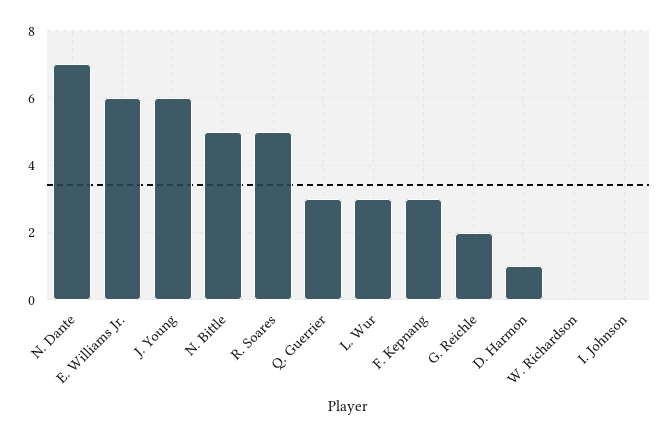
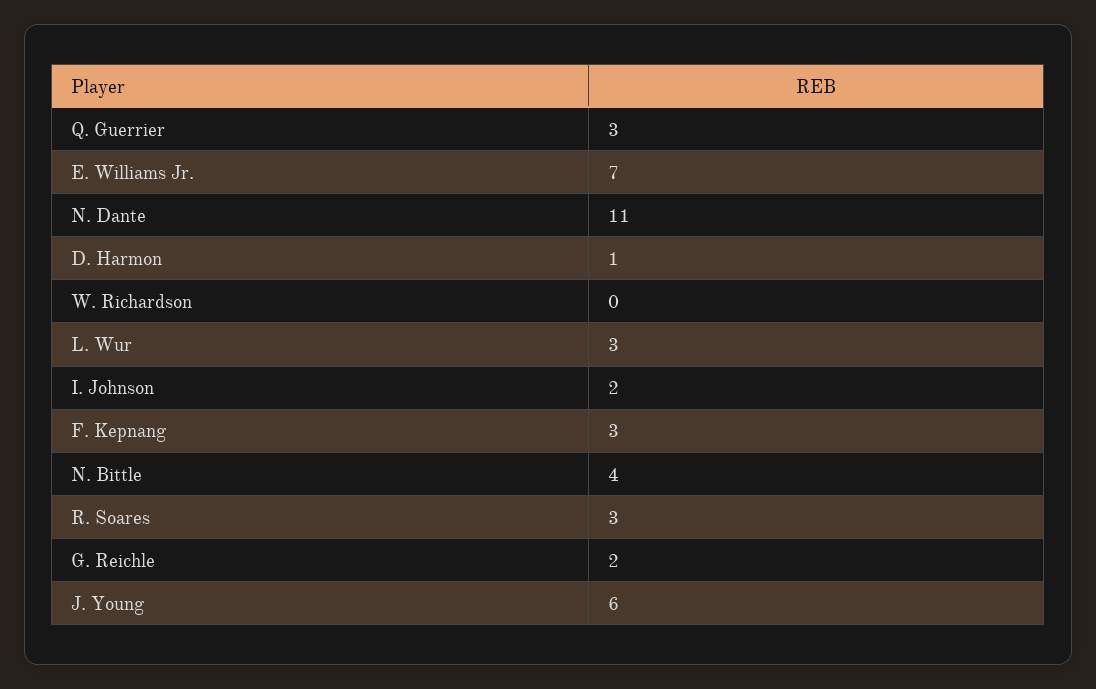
N. Dante: 7 -> 11
E. Williams Jr.: 6 -> 7
N. Bittle: 5 -> 4
R. Soares: 5 -> 3
I. Johnson: 0 -> 2

